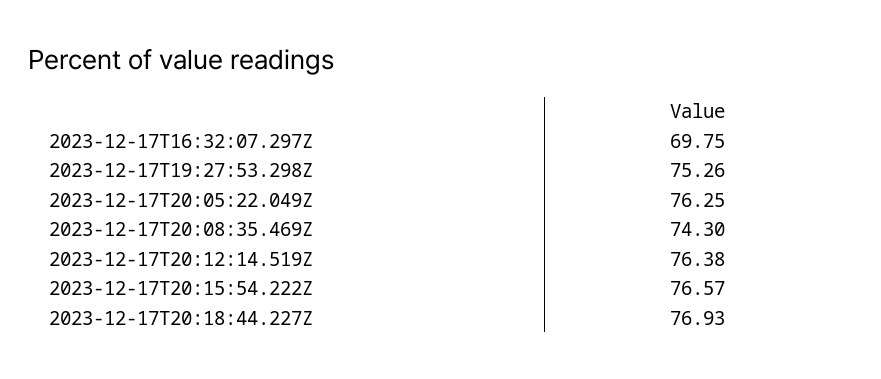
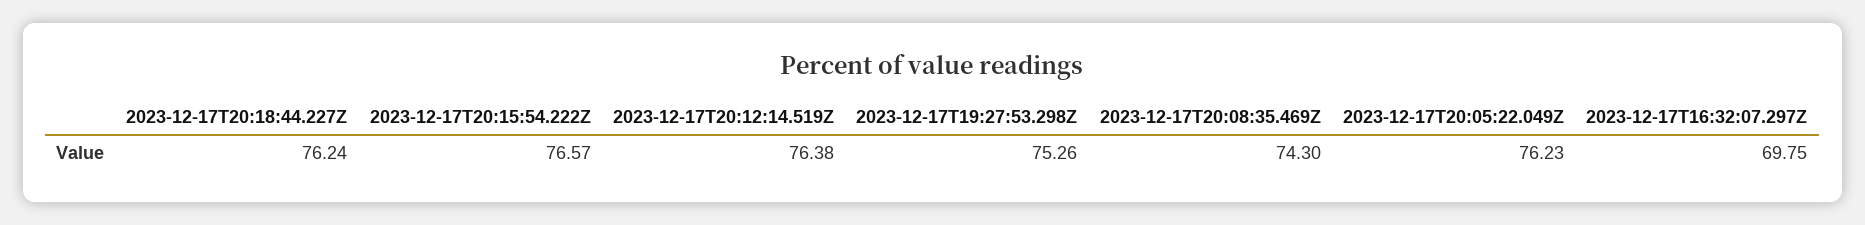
2023-12-17T20:05:22.049Z: 76.25 -> 76.23
2023-12-17T20:18:44.227Z: 76.93 -> 76.24

